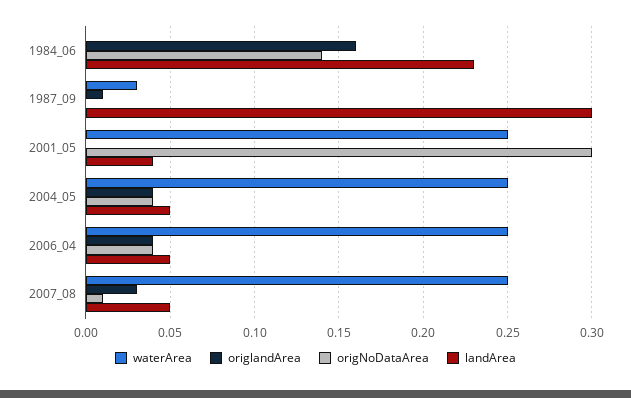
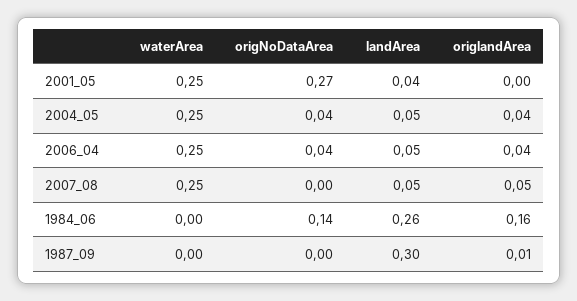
landArea, 1984_06: 0.23 -> 0.26
waterArea, 1987_09: 0.03 -> 0
origNoDataArea, 2001_05: 0.3 -> 0.27
origlandArea, 2007_08: 0.03 -> 0.05
origNoDataArea, 2007_08: 0.01 -> 0

